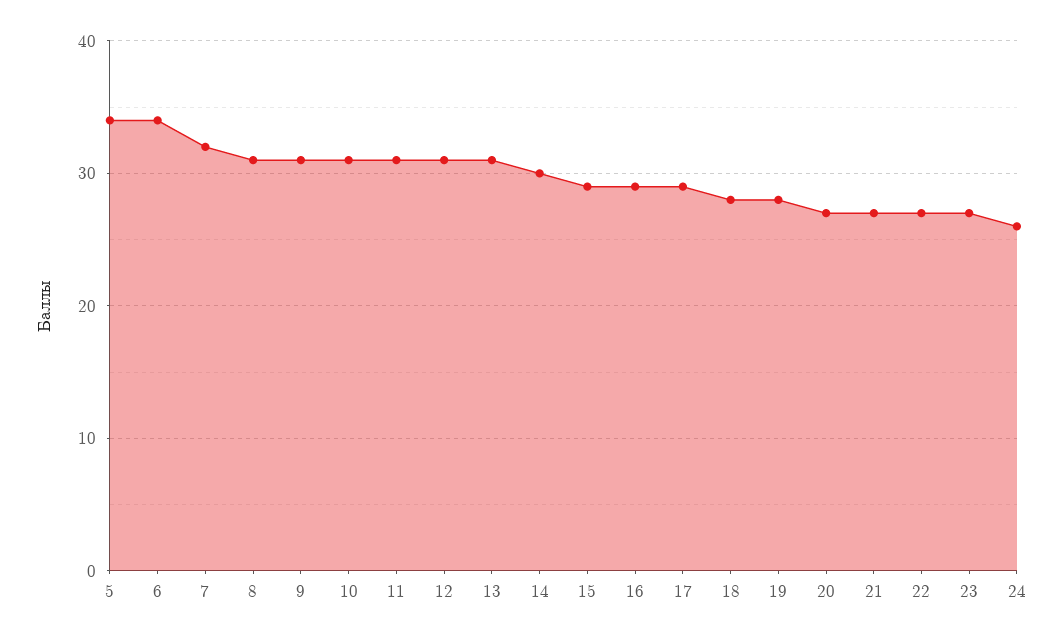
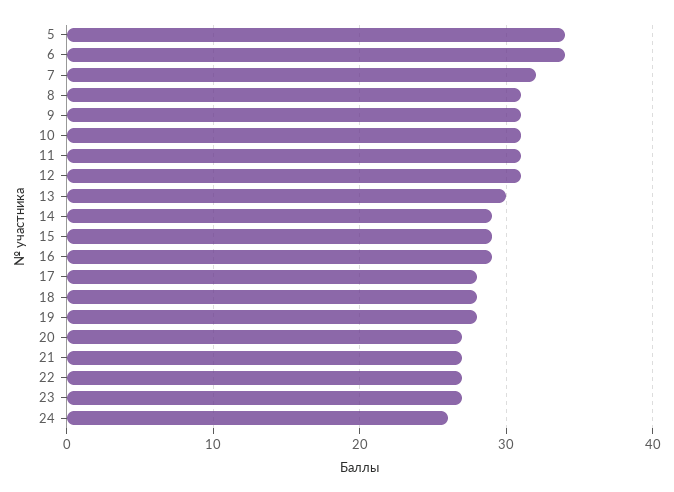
13: 31 -> 30
14: 30 -> 29
17: 29 -> 28

